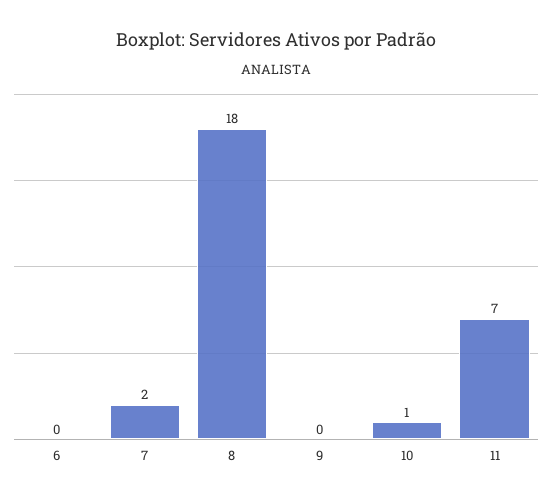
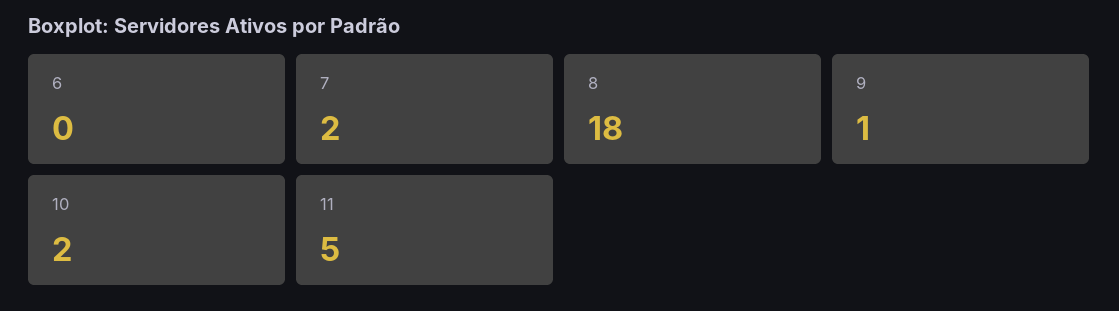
9: 0 -> 1
10: 1 -> 2
11: 7 -> 5

